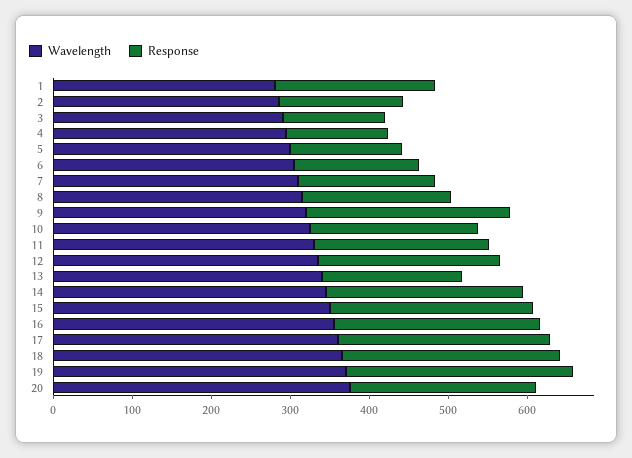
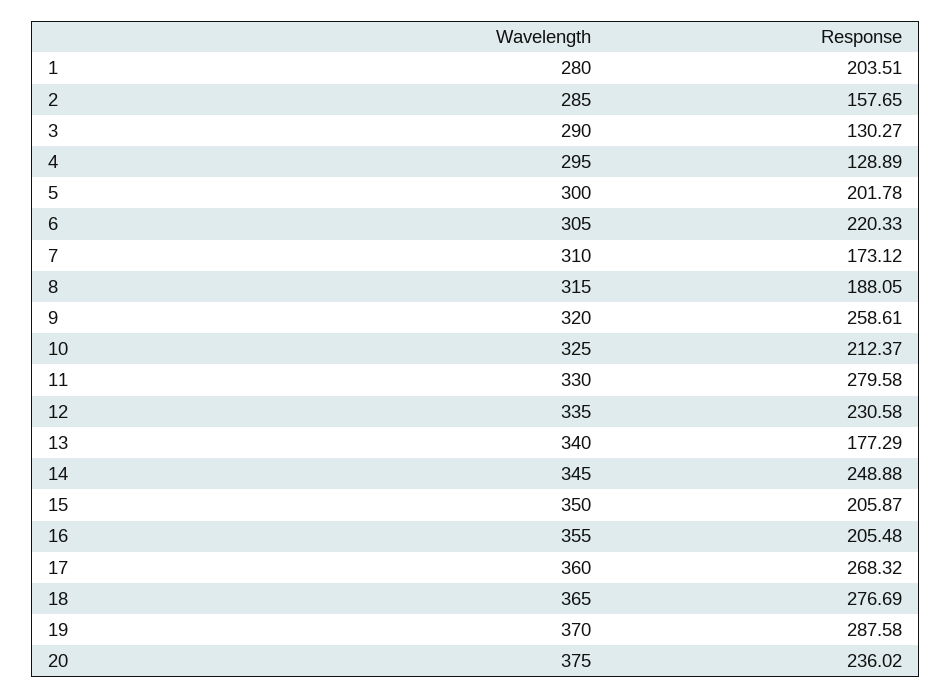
Response, 5: 140 -> 201.78
Response, 6: 160 -> 220.33
Response, 11: 220 -> 279.58
Response, 15: 260 -> 205.87
Response, 16: 260 -> 205.48

